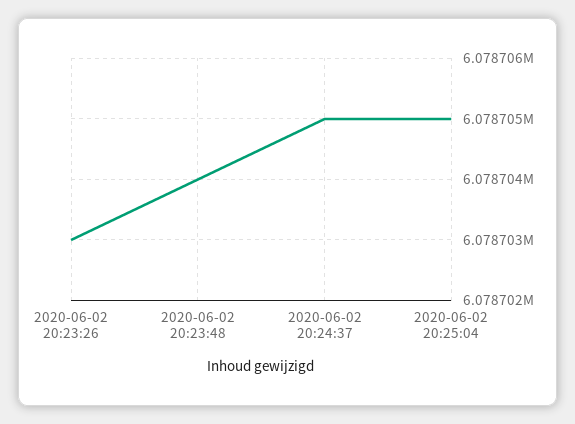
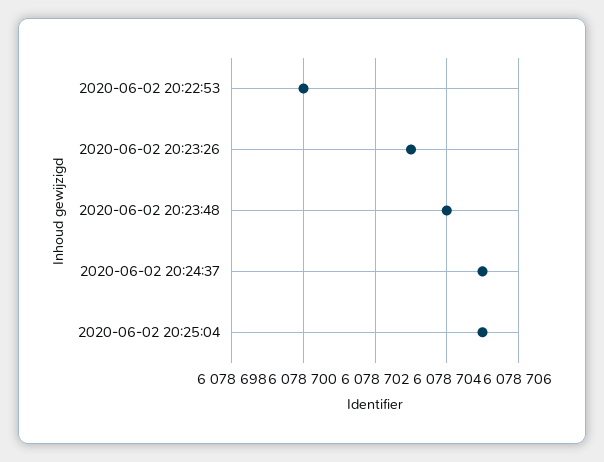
2020-06-02 20:22:53: none -> 6078700

